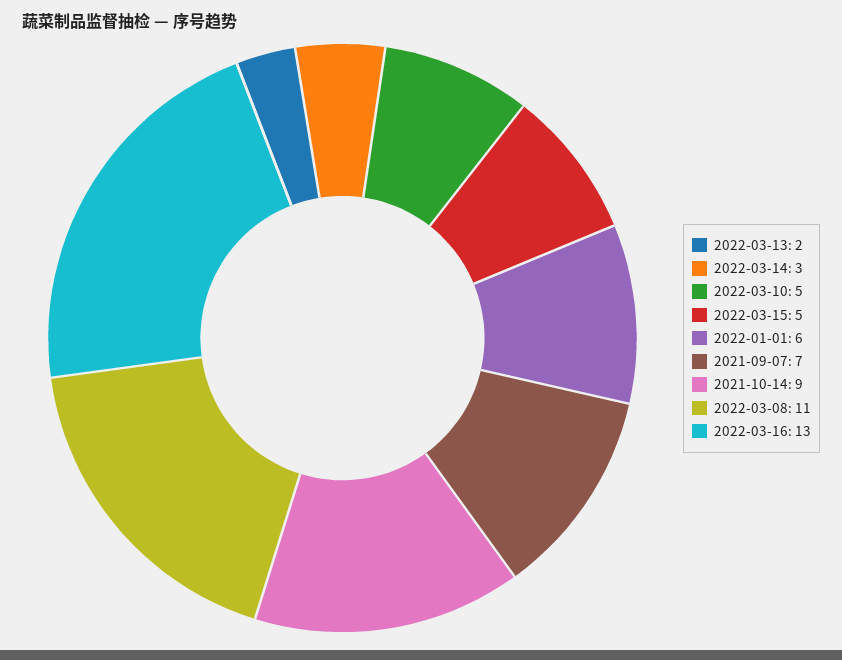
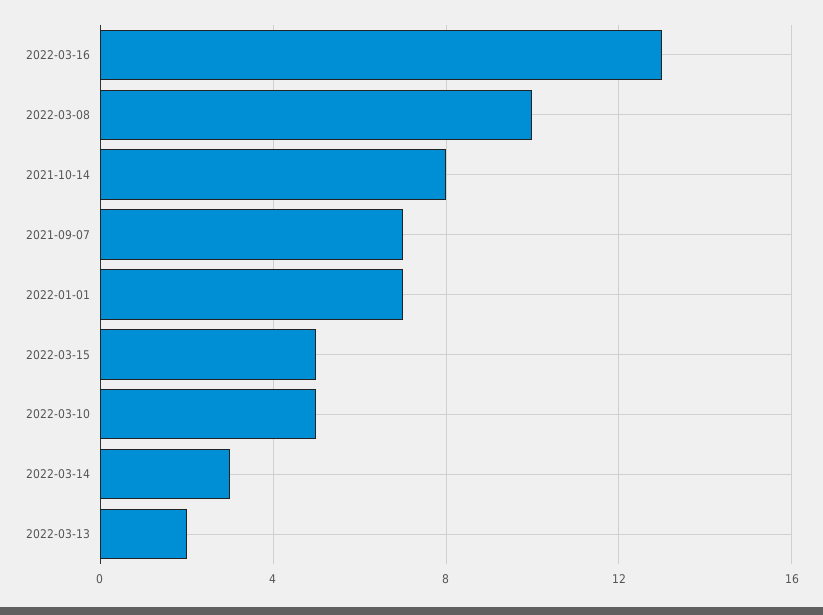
2022-01-01: 6 -> 7
2021-10-14: 9 -> 8
2022-03-08: 11 -> 10

